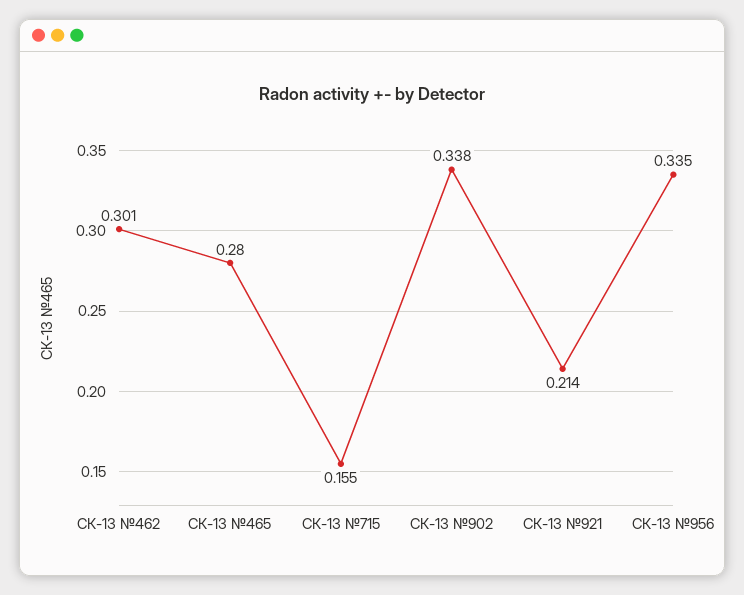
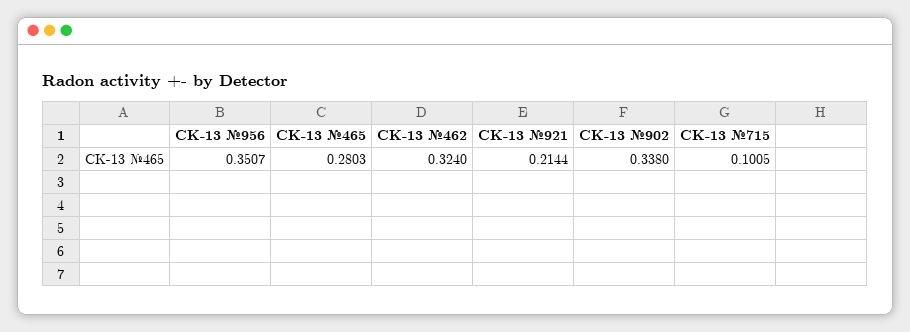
СК-13 №462: 0.301 -> 0.324
СК-13 №715: 0.155 -> 0.1005
СК-13 №956: 0.335 -> 0.3507

